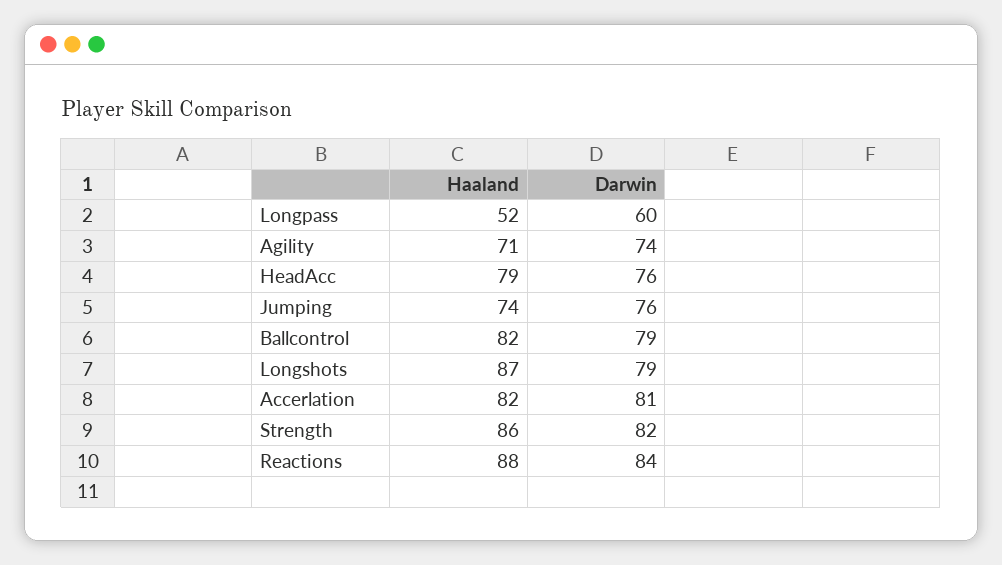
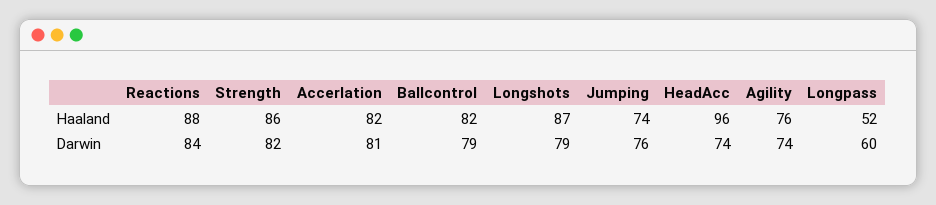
Haaland, Agility: 71 -> 76
Haaland, HeadAcc: 79 -> 96
Darwin, HeadAcc: 76 -> 74

